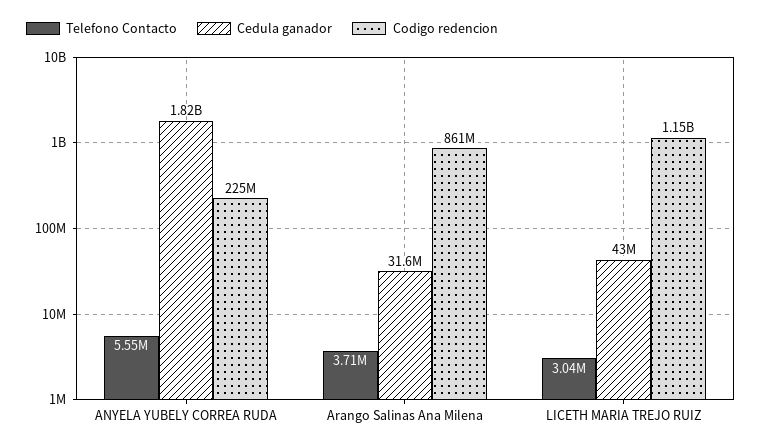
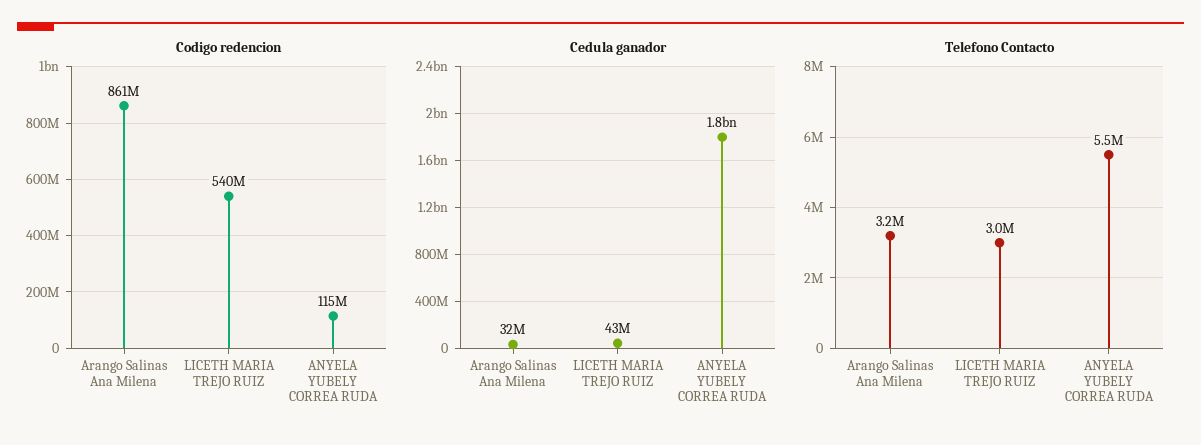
Codigo redencion, ANYELA YUBELY CORREA RUDA: 225000000 -> 115000000
Telefono Contacto, Arango Salinas Ana Milena: 3710000 -> 3200000
Codigo redencion, LICETH MARIA TREJO RUIZ: 1150000000 -> 540000000

